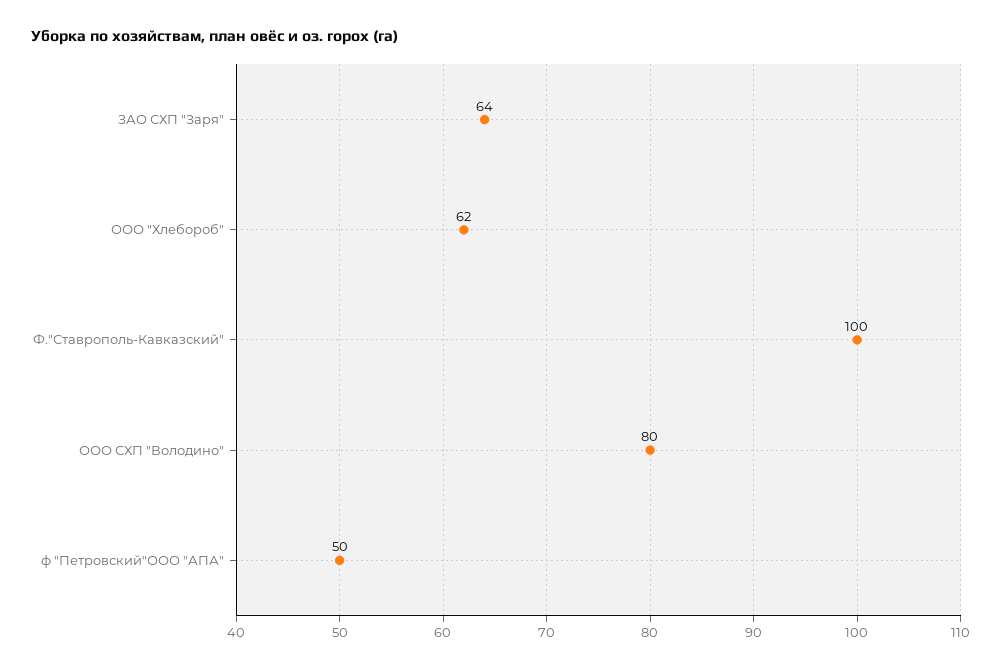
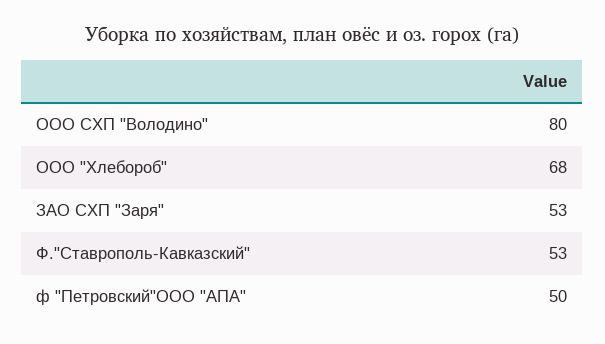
ЗАО СХП "Заря": 64 -> 53
ООО "Хлебороб": 62 -> 68
Ф."Ставрополь-Кавказский": 100 -> 53

